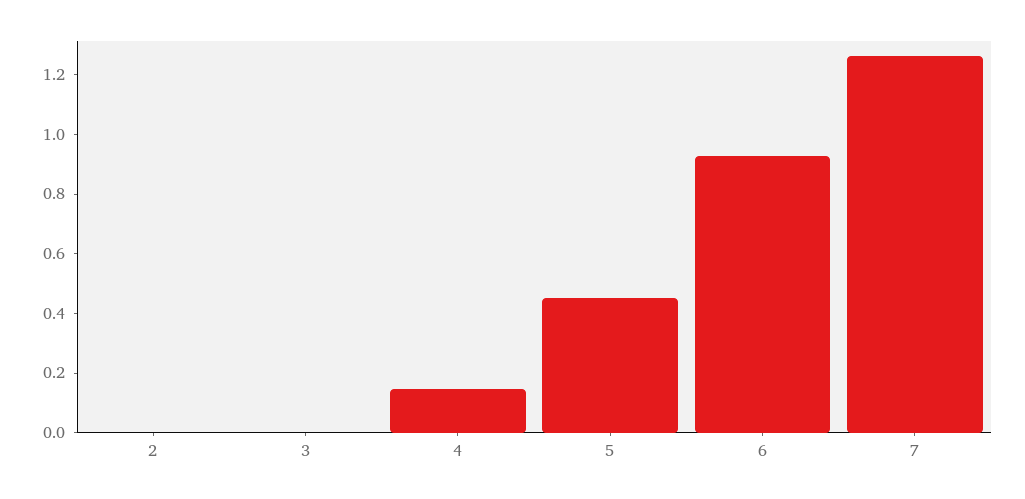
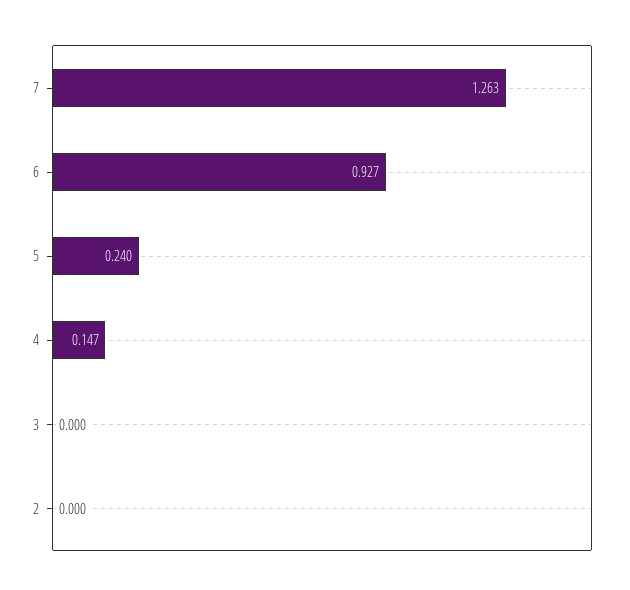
5: 0.45 -> 0.24

